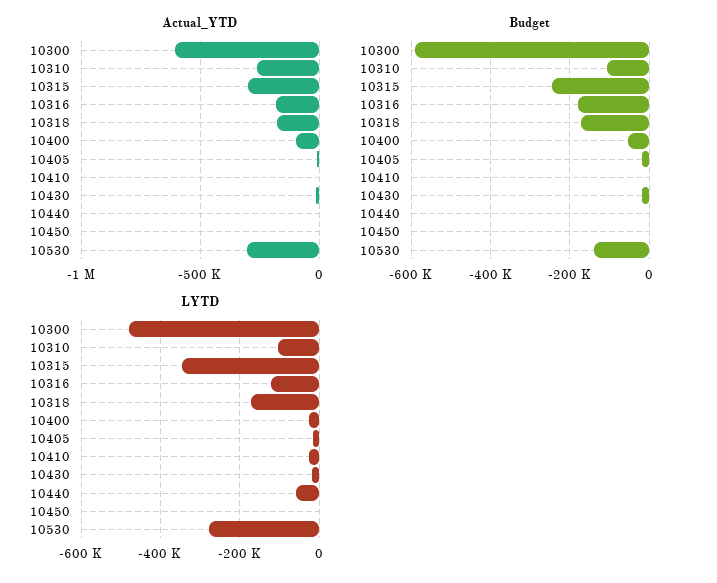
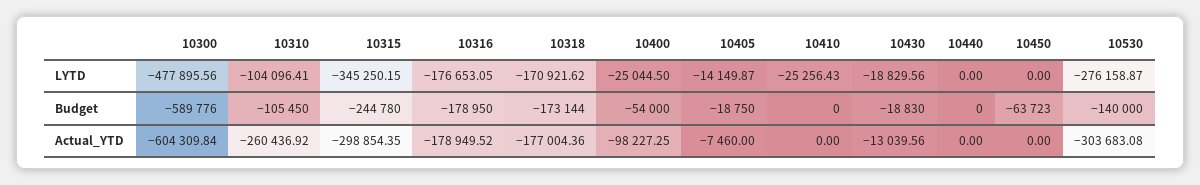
Budget, 10450: 0 -> -63723
LYTD, 10316: -120000 -> -176653.05
LYTD, 10440: -60000 -> 0

